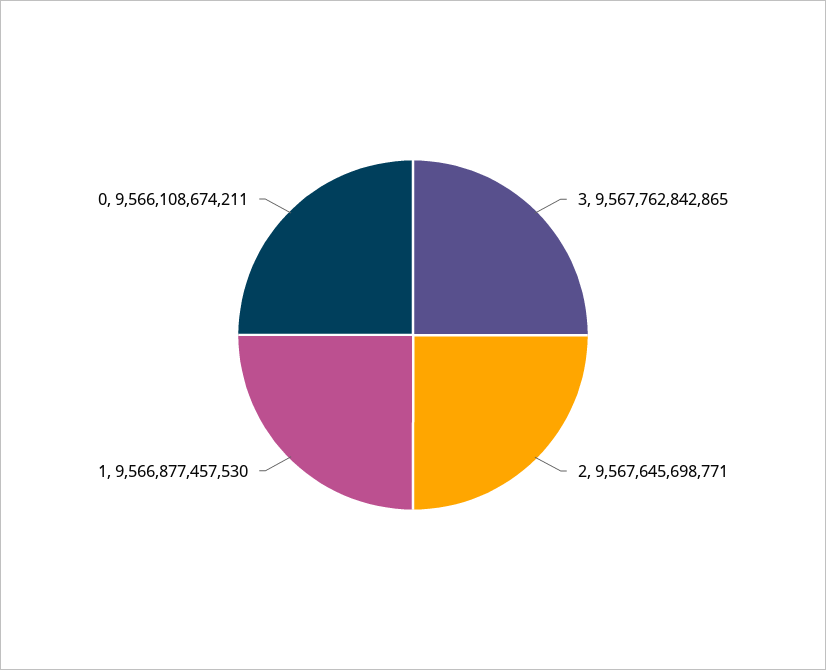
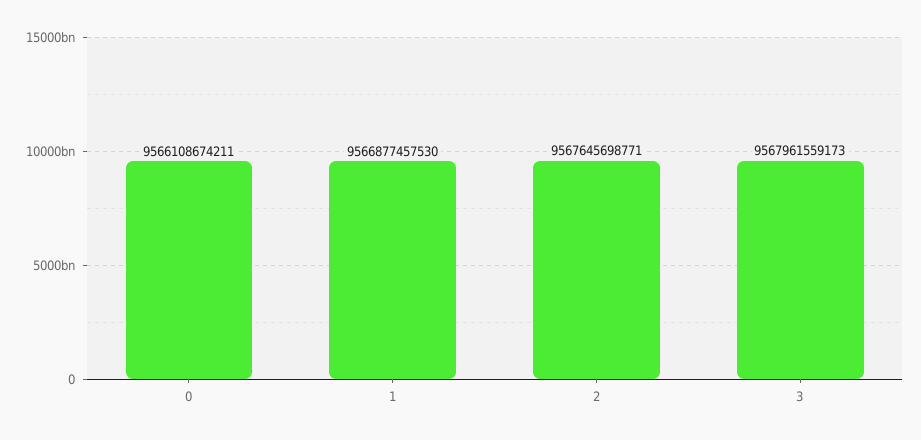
3: 9567762842865 -> 9567961559173

